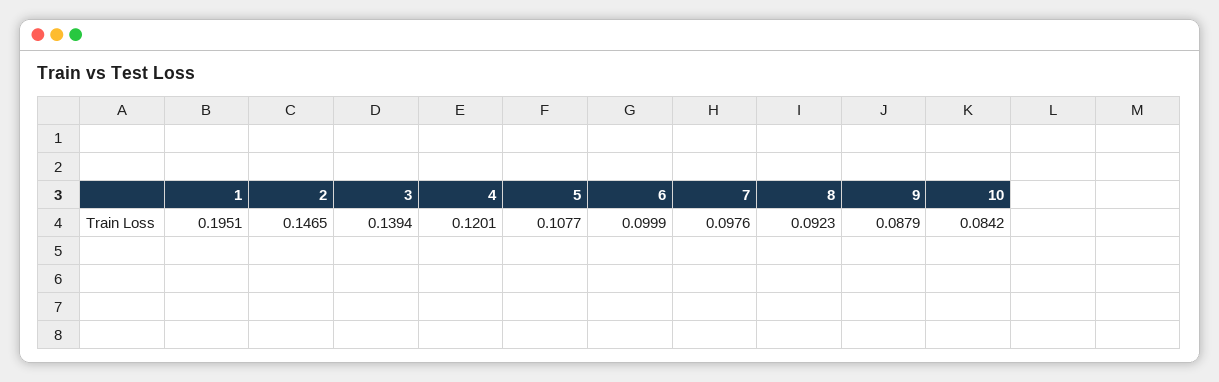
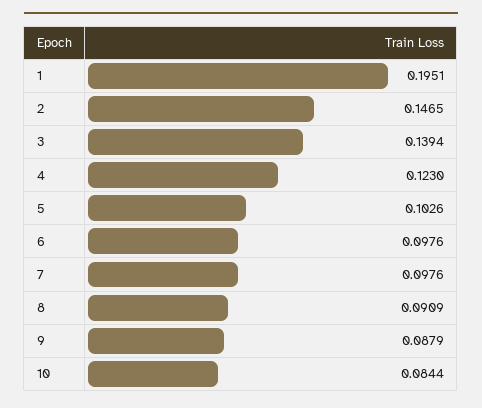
4: 0.1201 -> 0.123
5: 0.1077 -> 0.1026
6: 0.0999 -> 0.0976
8: 0.0923 -> 0.0909
10: 0.0842 -> 0.0844

